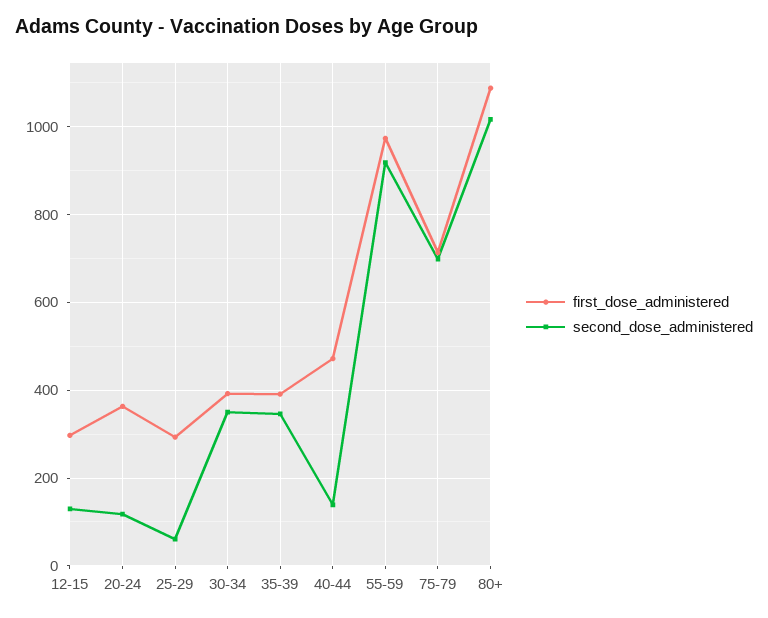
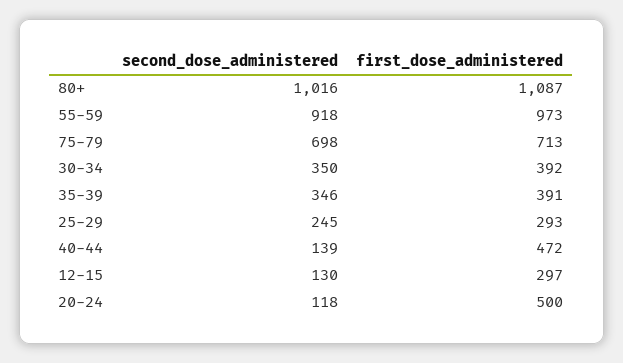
first_dose_administered, 20-24: 360 -> 500
second_dose_administered, 25-29: 60 -> 245

